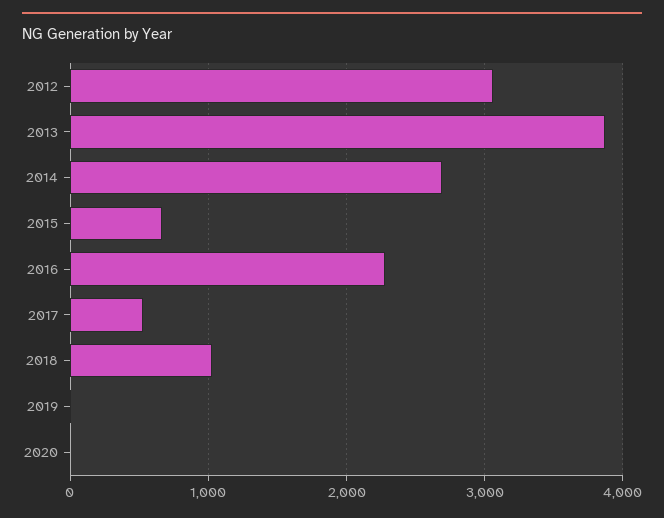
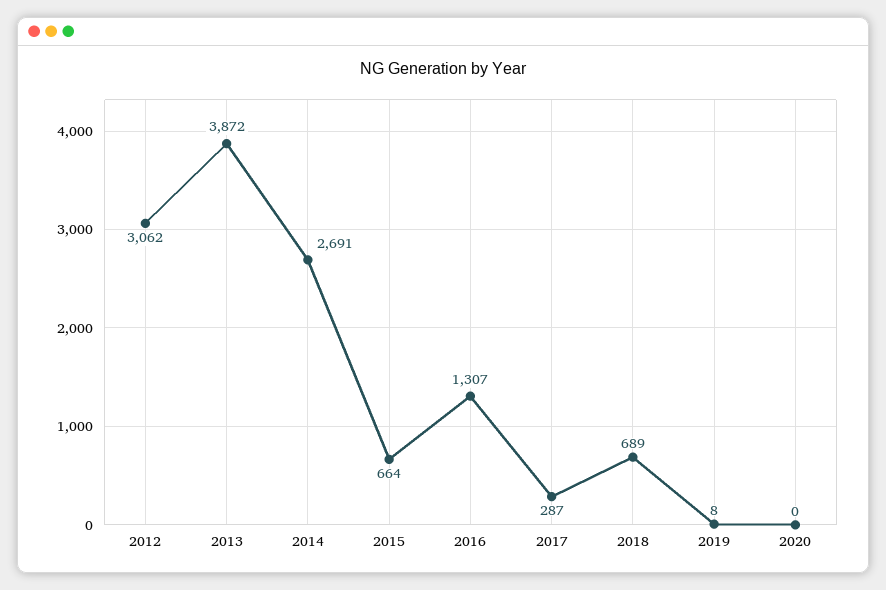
2016: 2300 -> 1307
2017: 500 -> 287
2018: 1000 -> 689

